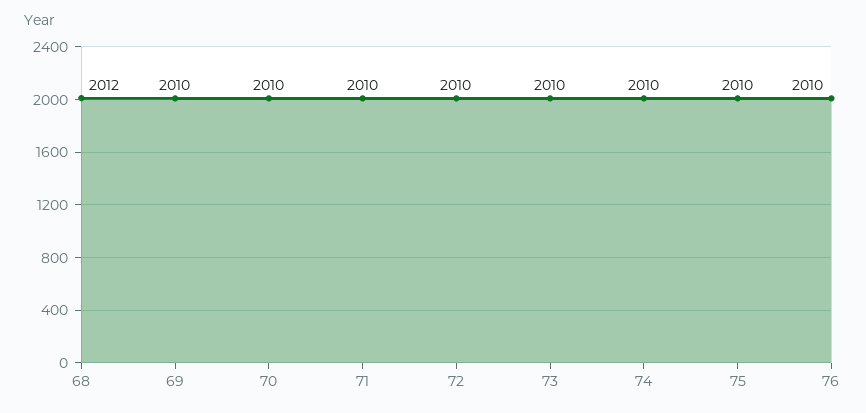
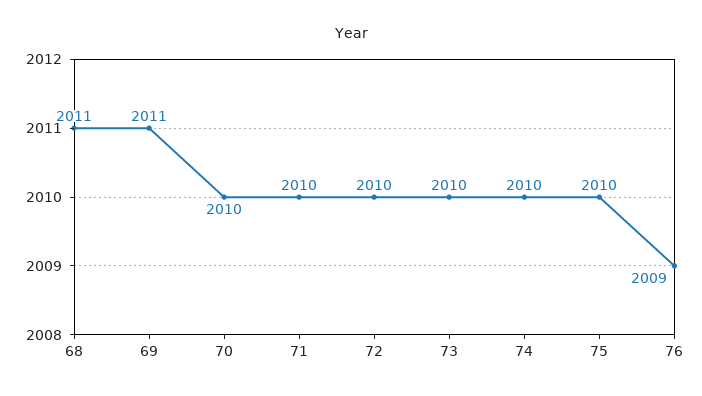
68: 2012 -> 2011
69: 2010 -> 2011
76: 2010 -> 2009

